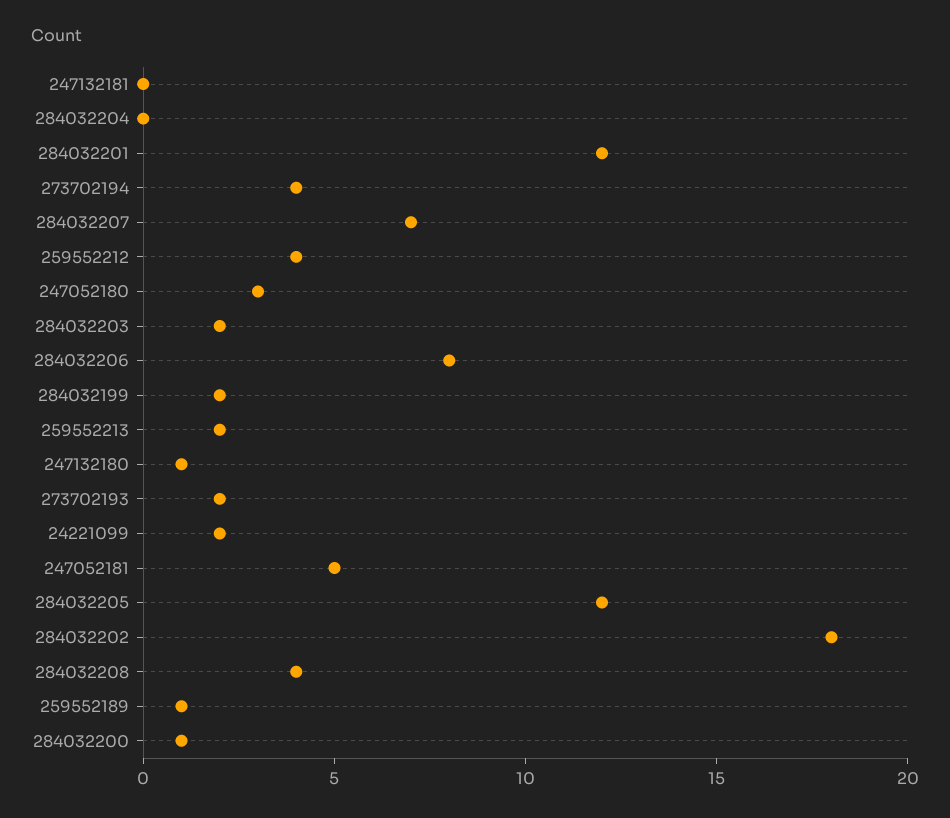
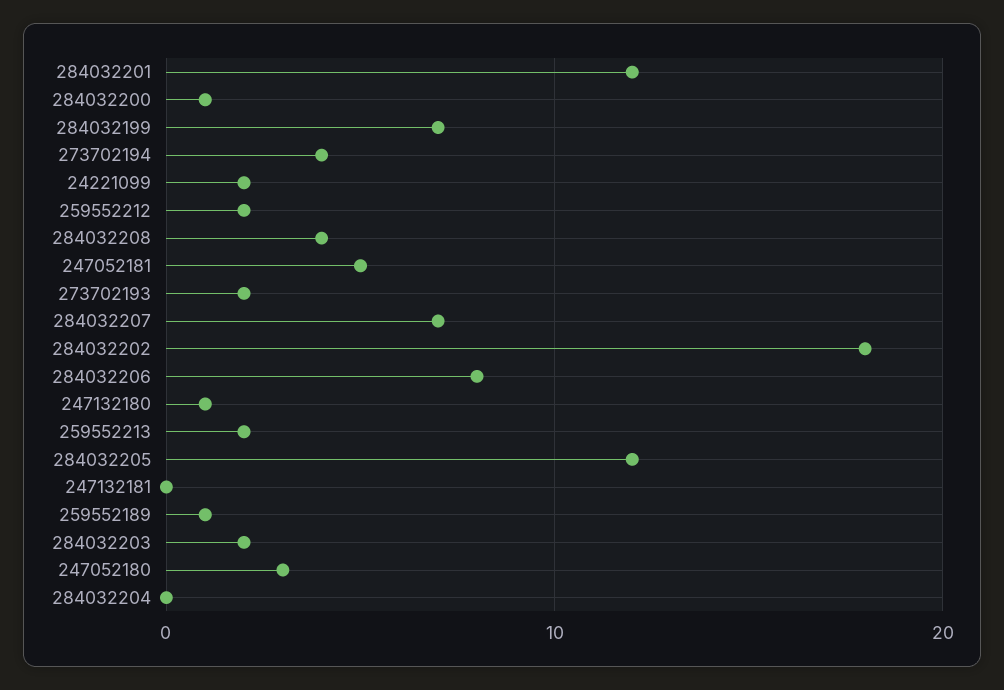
259552212: 4 -> 2
284032199: 2 -> 7

